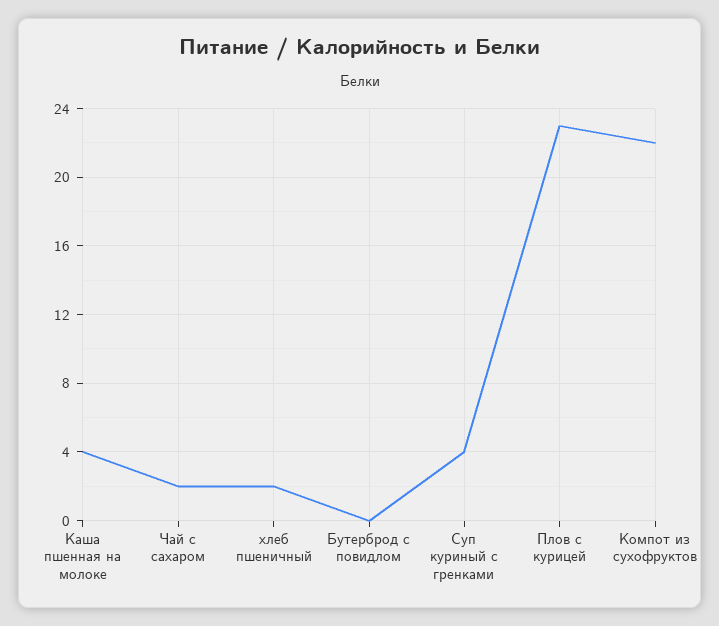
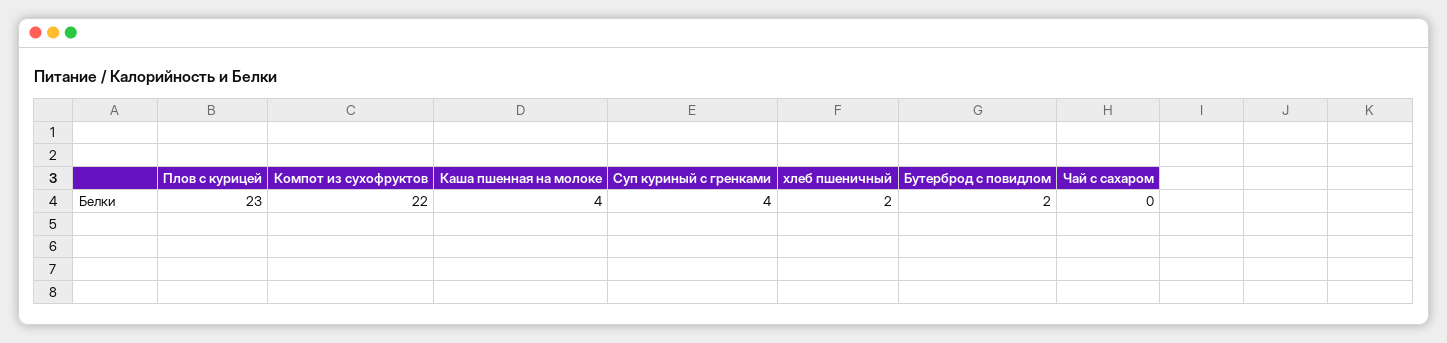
Чай с сахаром: 2 -> 0
Бутерброд с повидлом: 0 -> 2

